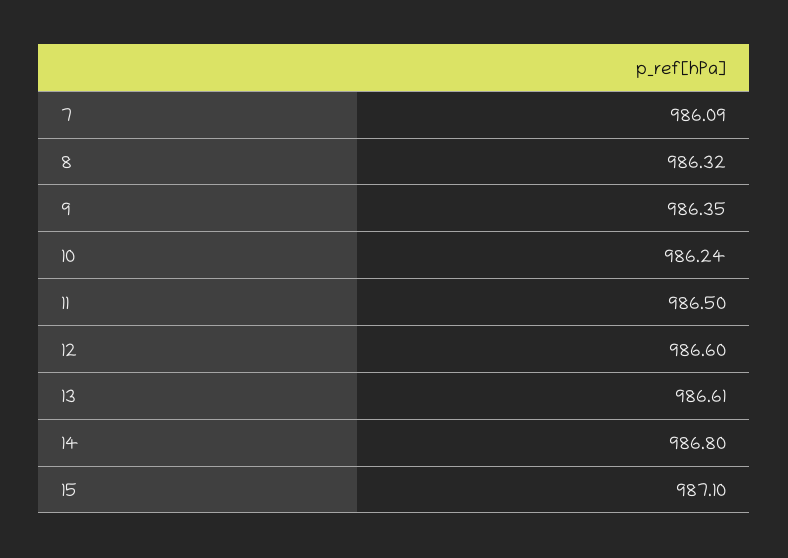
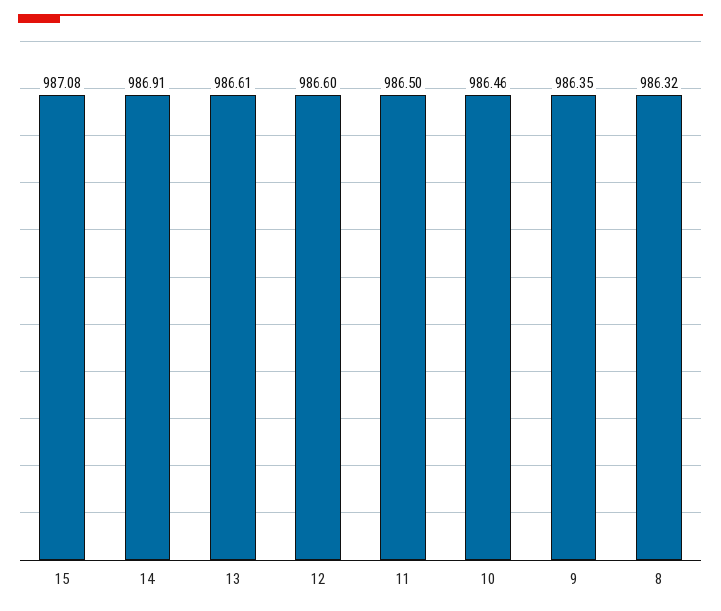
7: 986.09 -> none
10: 986.24 -> 986.46
14: 986.8 -> 986.91
15: 987.1 -> 987.08

